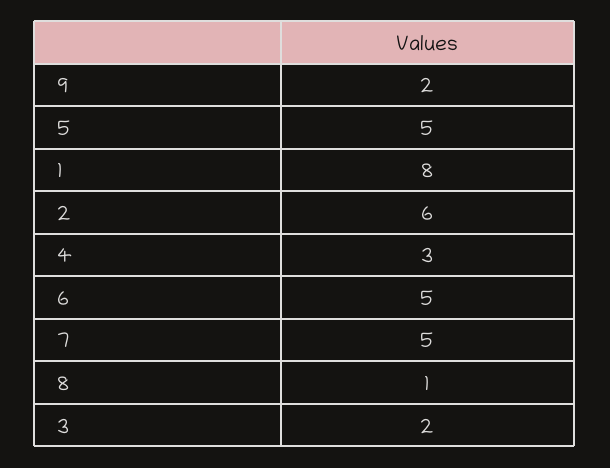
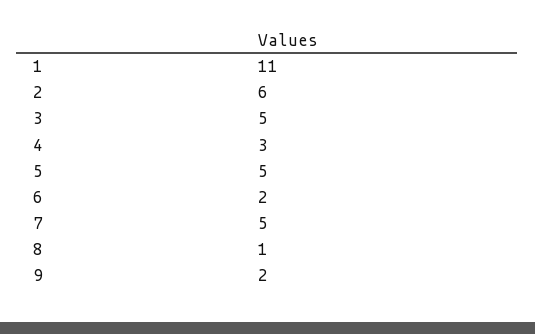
1: 8 -> 11
6: 5 -> 2
3: 2 -> 5

